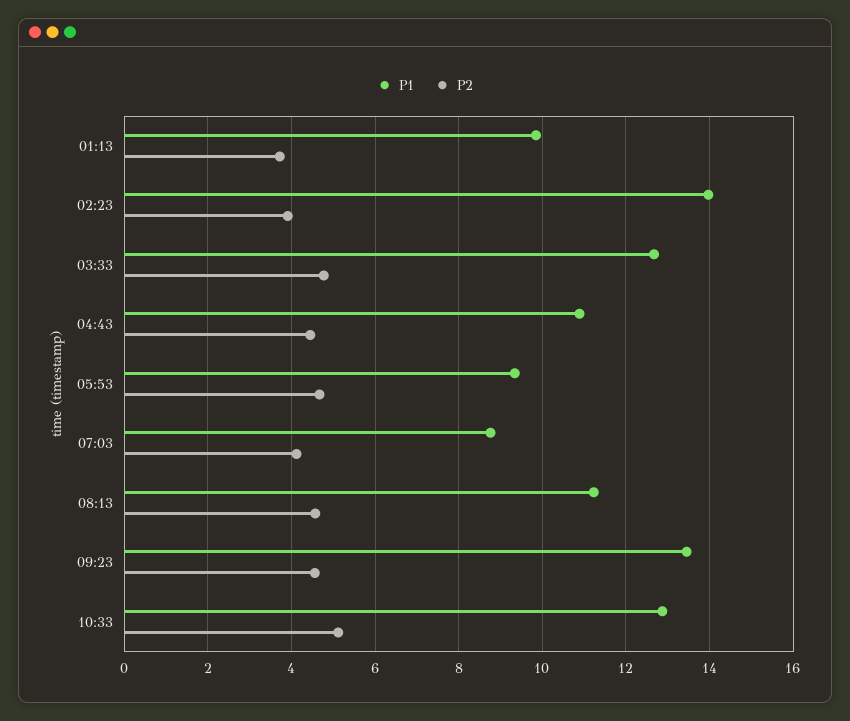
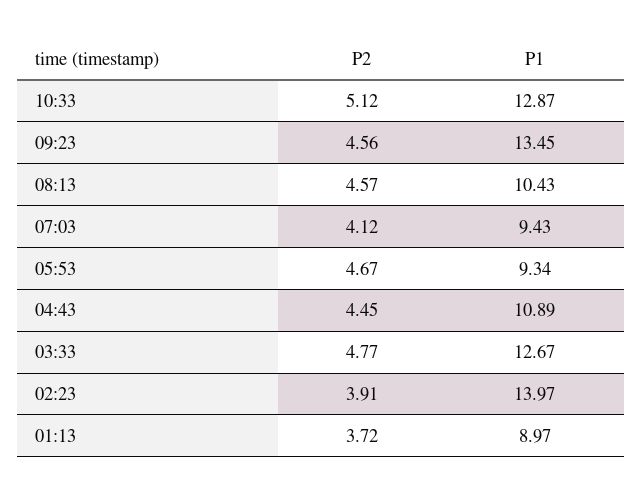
P1, 01:13: 9.8 -> 8.97
P1, 07:03: 8.8 -> 9.43
P1, 08:13: 11.2 -> 10.43

